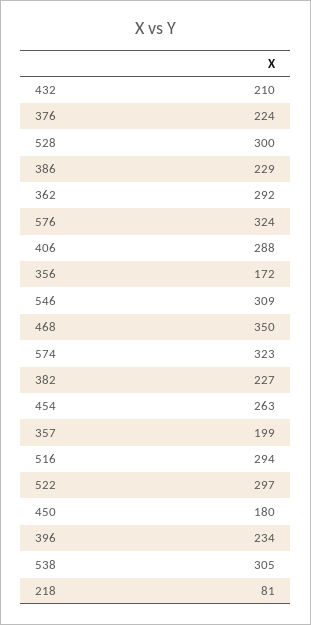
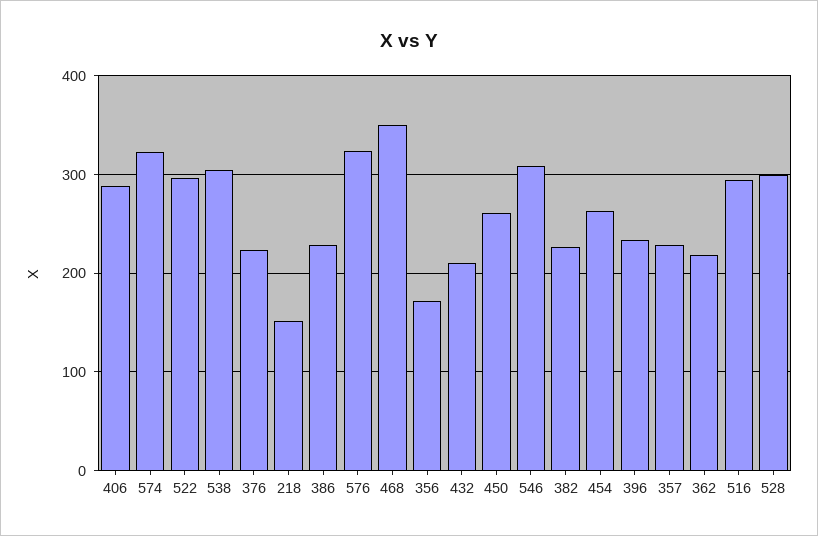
362: 292 -> 220
357: 199 -> 230
450: 180 -> 260
218: 81 -> 150

